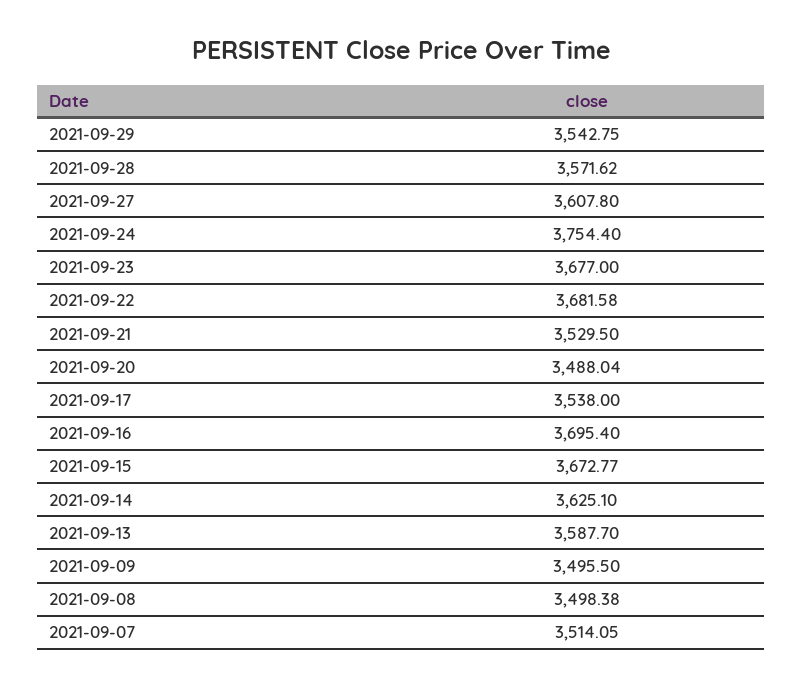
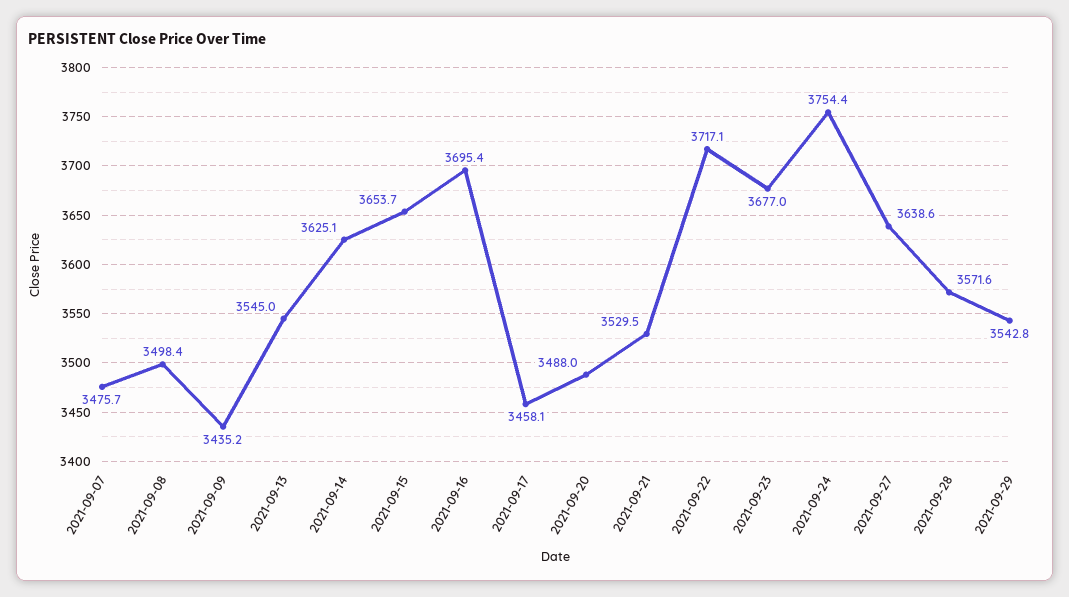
2021-09-27: 3607.8 -> 3638.6
2021-09-22: 3681.58 -> 3717.1
2021-09-17: 3538 -> 3458.1
2021-09-15: 3672.77 -> 3653.7
2021-09-13: 3587.7 -> 3545
2021-09-09: 3495.5 -> 3435.2
2021-09-07: 3514.05 -> 3475.7

